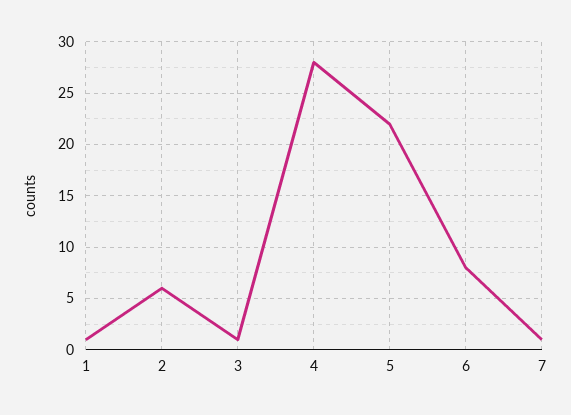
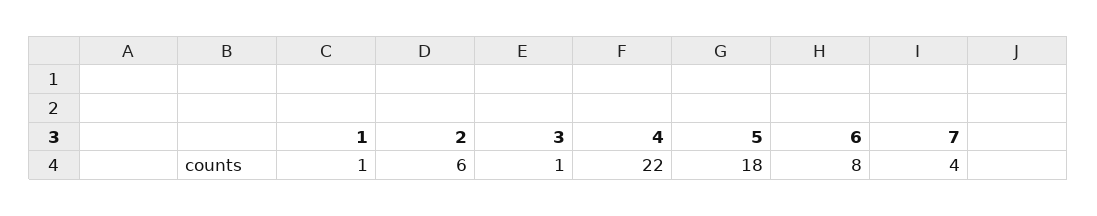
4: 28 -> 22
5: 22 -> 18
7: 1 -> 4

